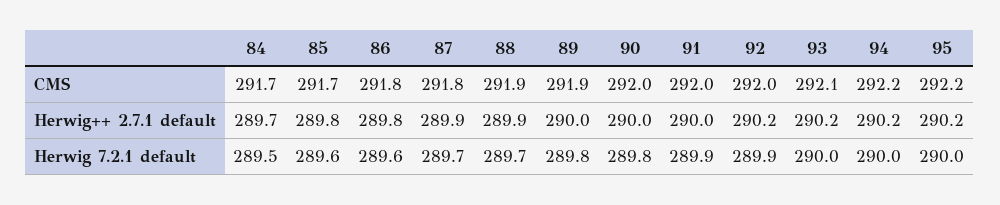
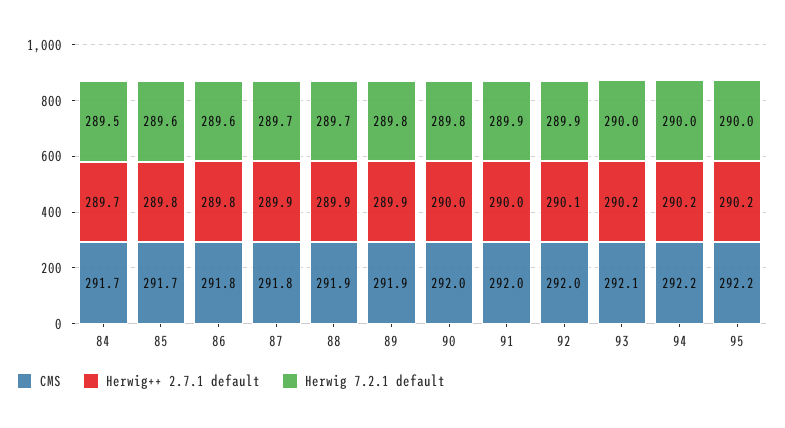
Herwig++ 2.7.1 default, 89: 290 -> 289.9
Herwig++ 2.7.1 default, 92: 290.2 -> 290.1

